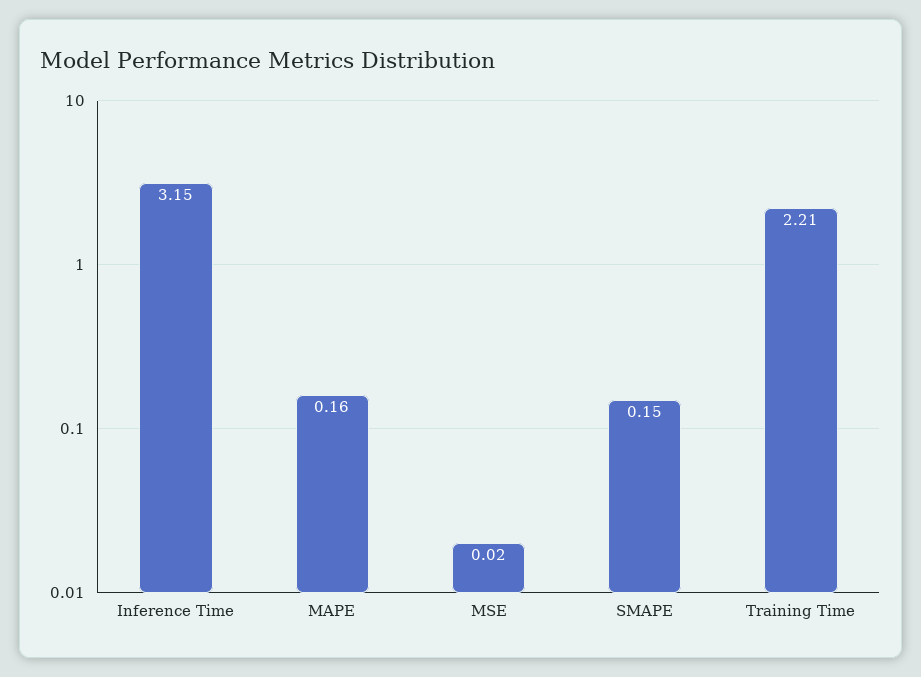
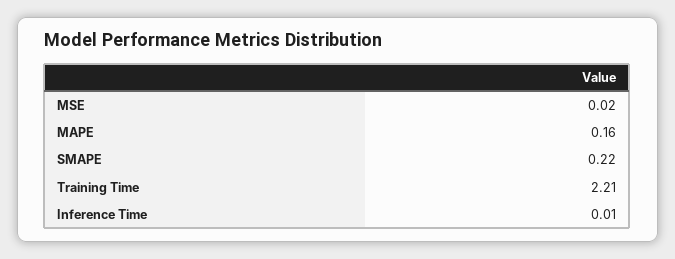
Inference Time: 3.15 -> 0.01
SMAPE: 0.15 -> 0.22

